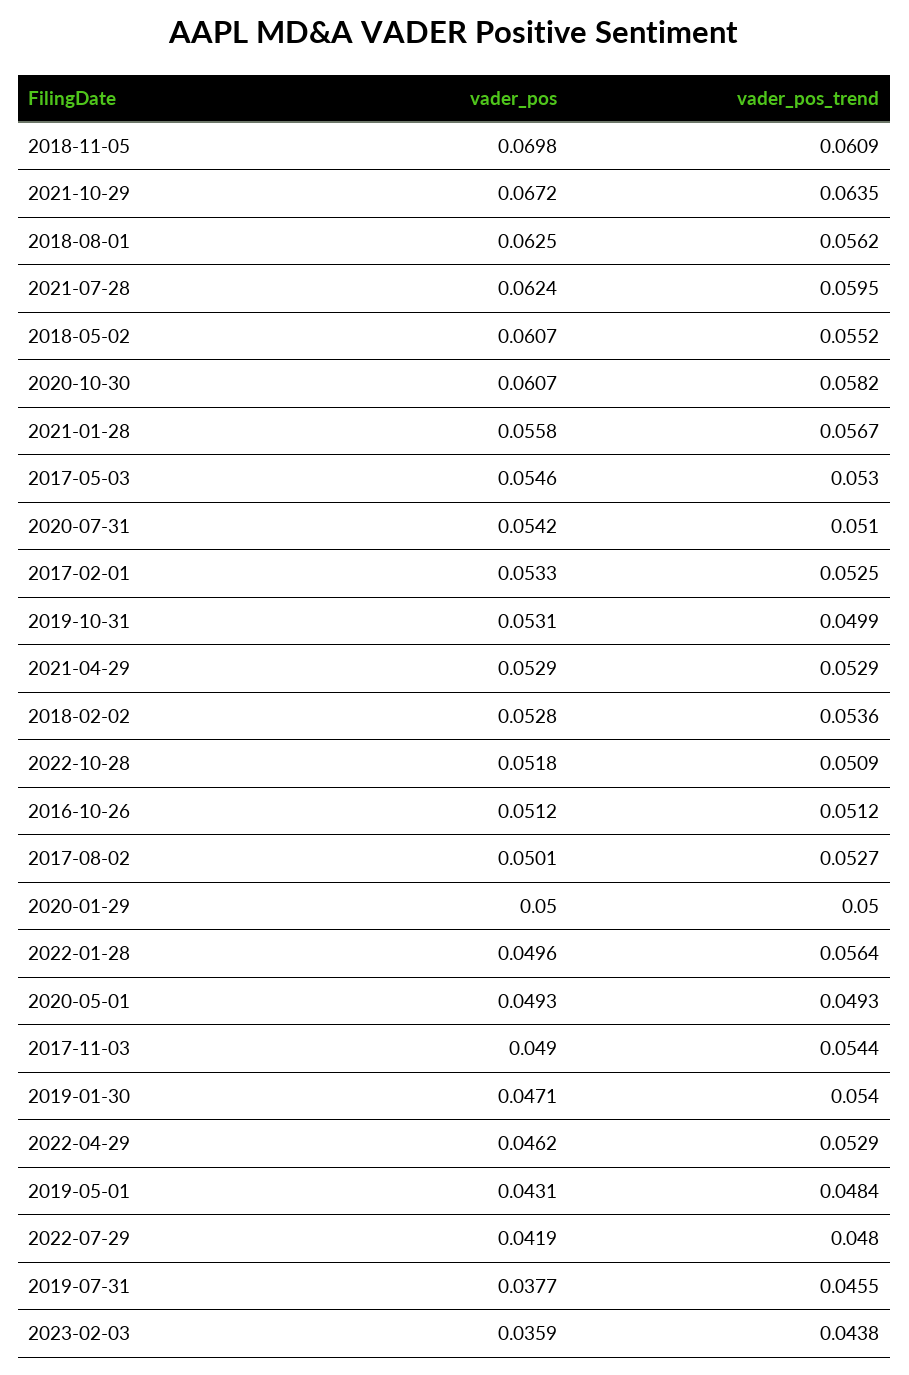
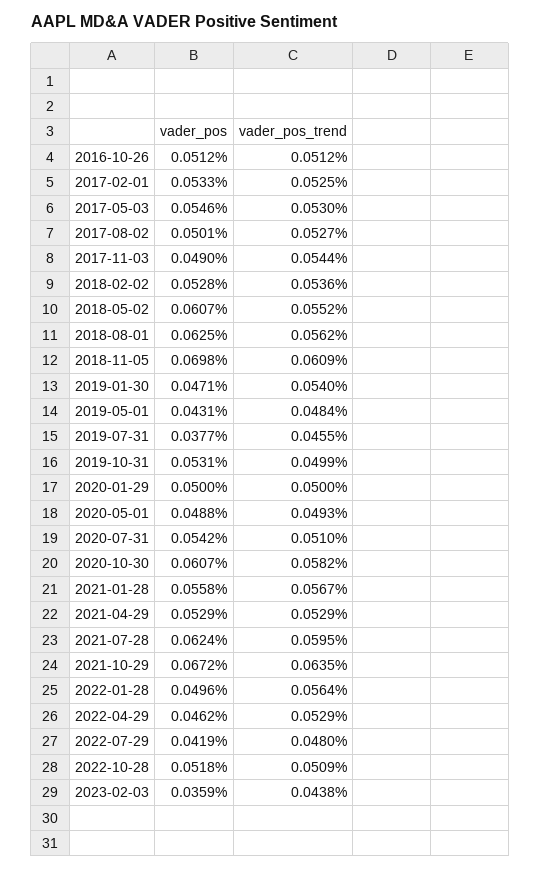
vader_pos, 2020-05-01: 0.0493 -> 0.0488

